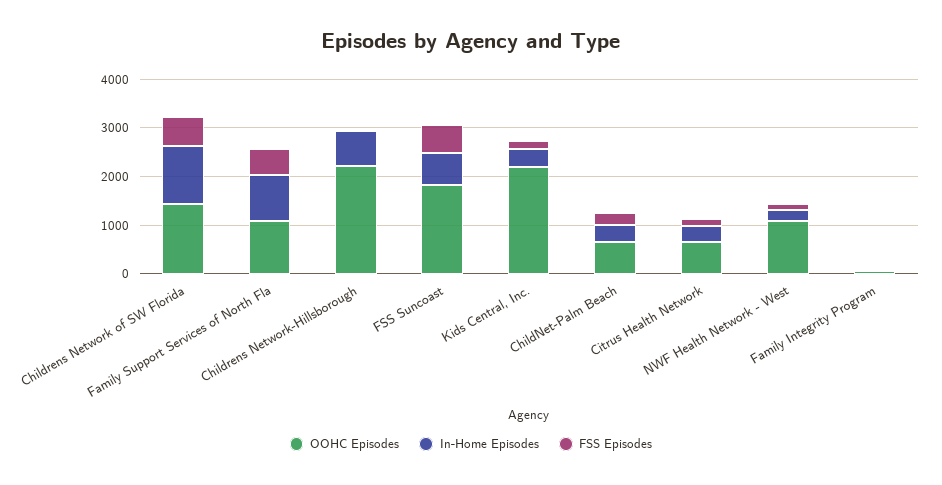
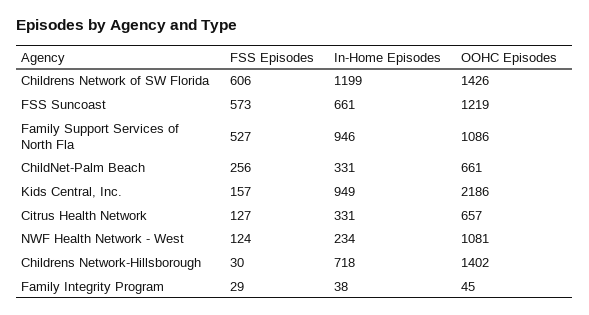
OOHC Episodes, Childrens Network-Hillsborough: 2200 -> 1402
OOHC Episodes, FSS Suncoast: 1800 -> 1219
In-Home Episodes, Kids Central, Inc.: 400 -> 949

